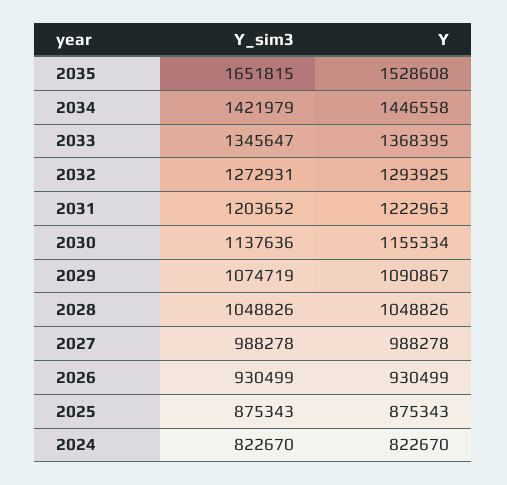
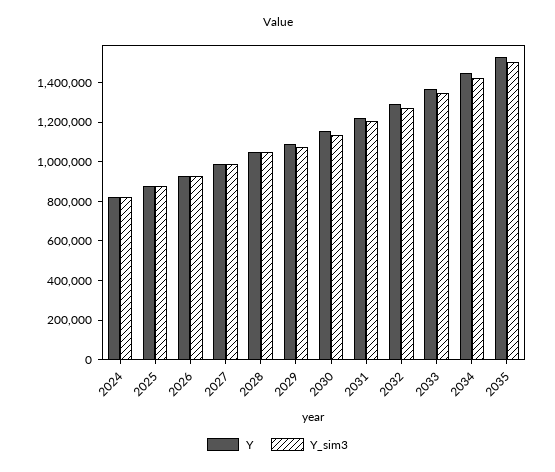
Y_sim3, 2035: 1651815 -> 1500000

